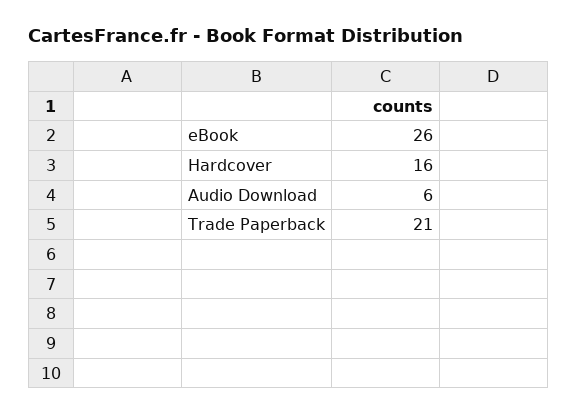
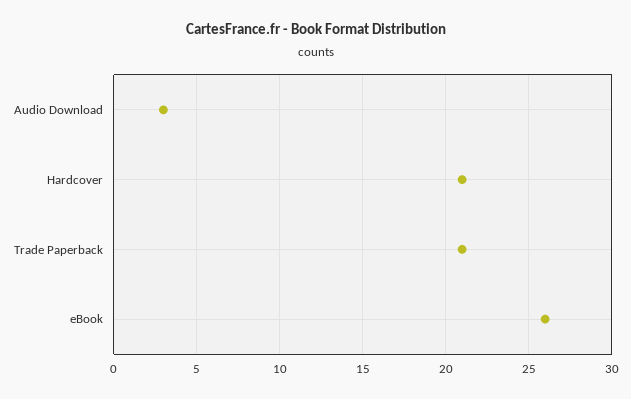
Hardcover: 16 -> 21
Audio Download: 6 -> 3

